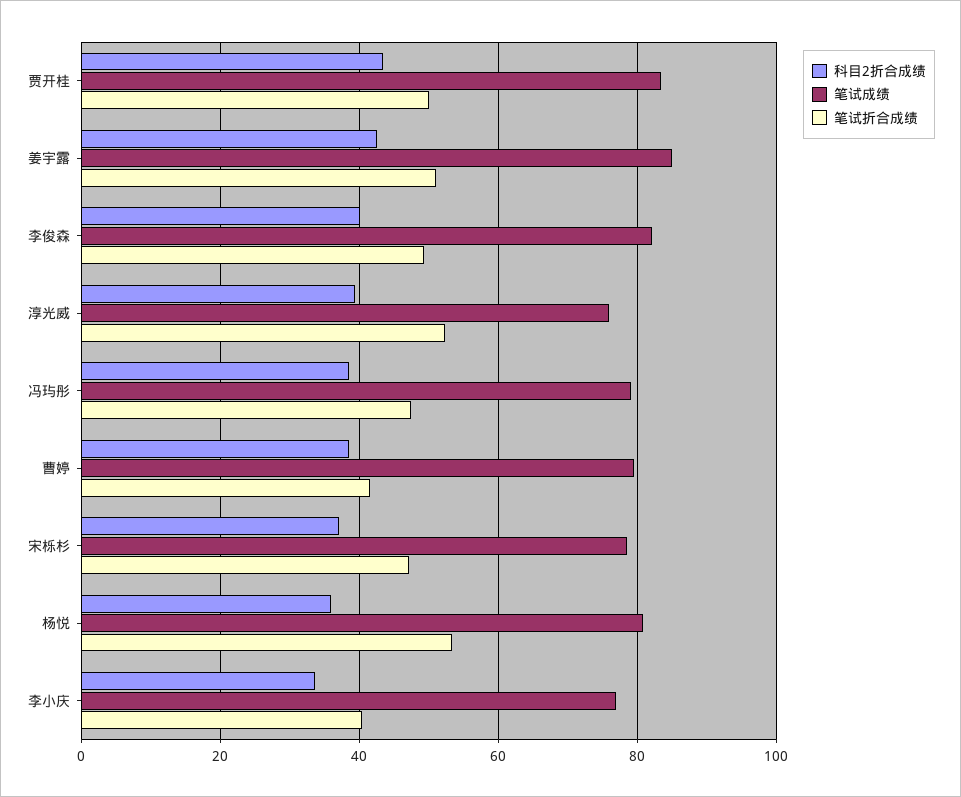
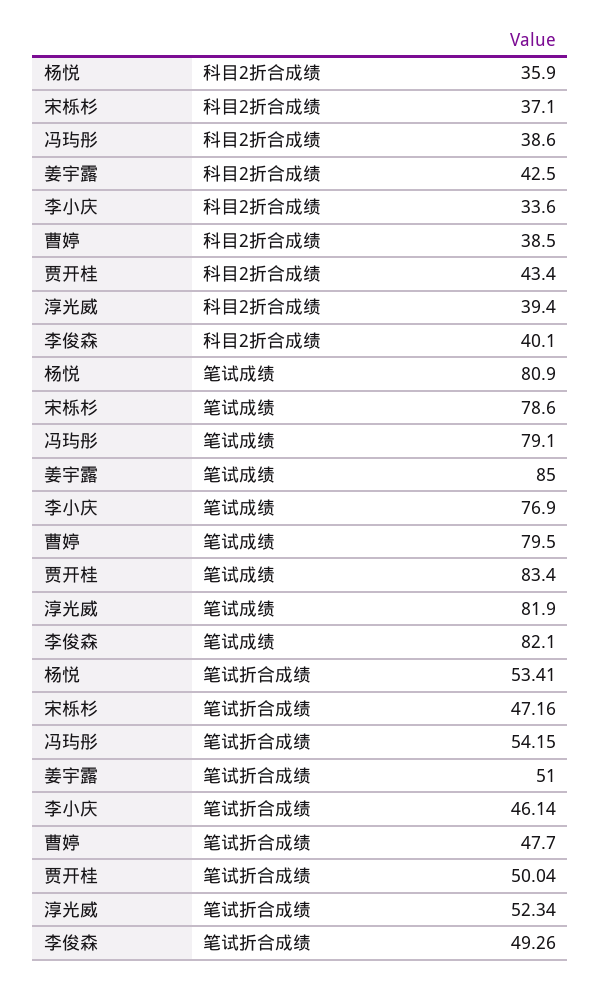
笔试成绩, 淳光威: 76 -> 81.9
笔试折合成绩, 冯玙彤: 48 -> 54.15
笔试折合成绩, 曹婷: 42 -> 47.7
笔试折合成绩, 李小庆: 40 -> 46.14

